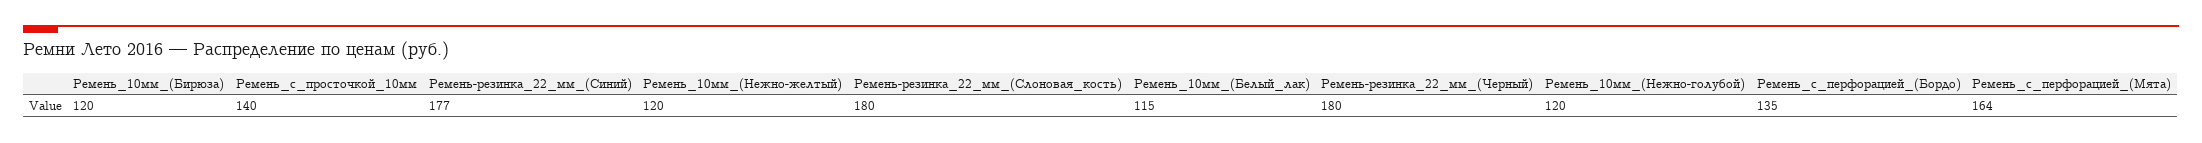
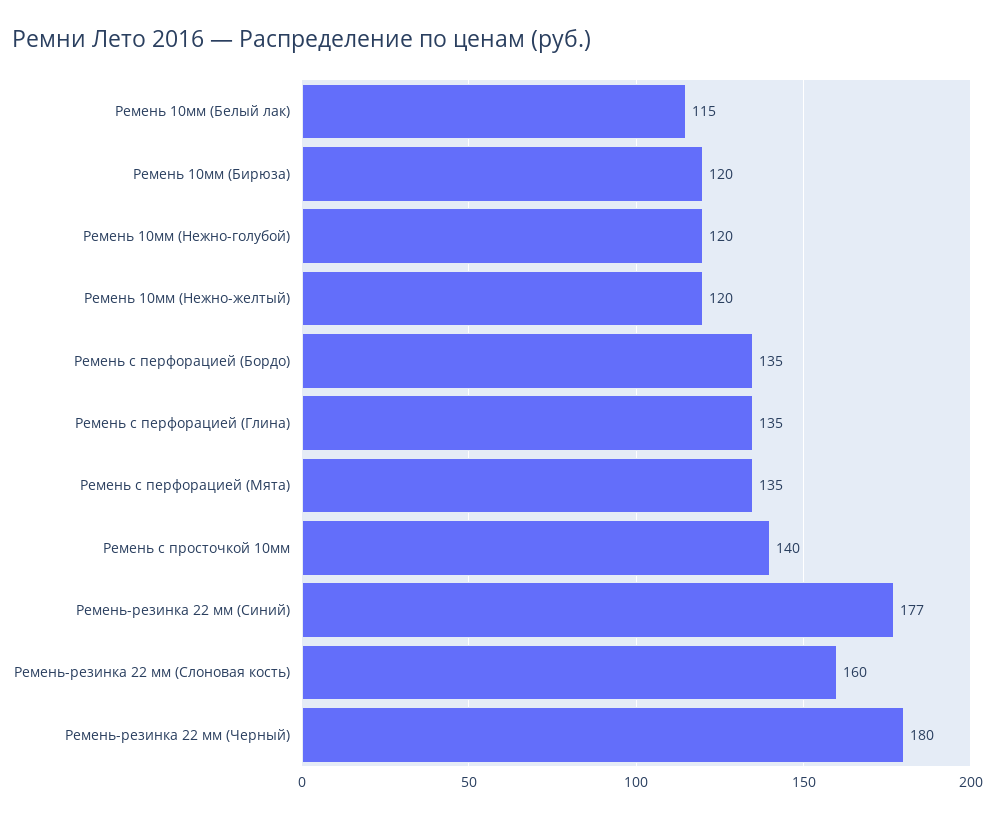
Ремень-резинка_22_мм_(Слоновая_кость): 180 -> 160
Ремень_с_перфорацией_(Мята): 164 -> 135
Ремень с перфорацией (Глина): none -> 135

